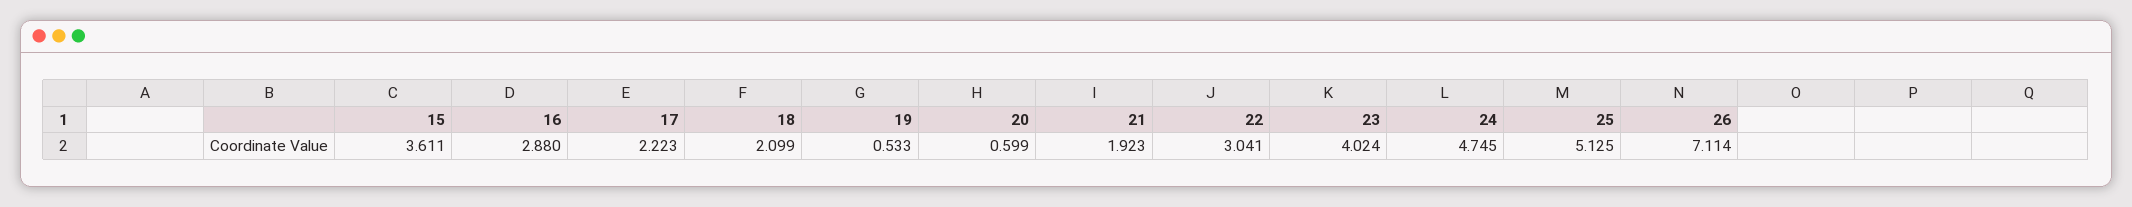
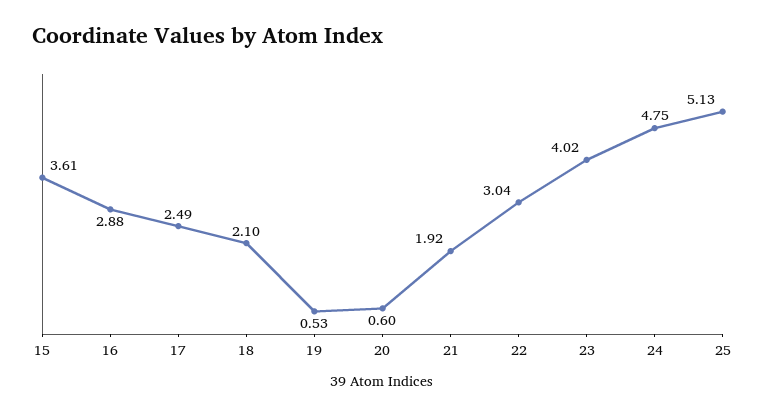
17: 2.223 -> 2.49
26: 7.114 -> none

